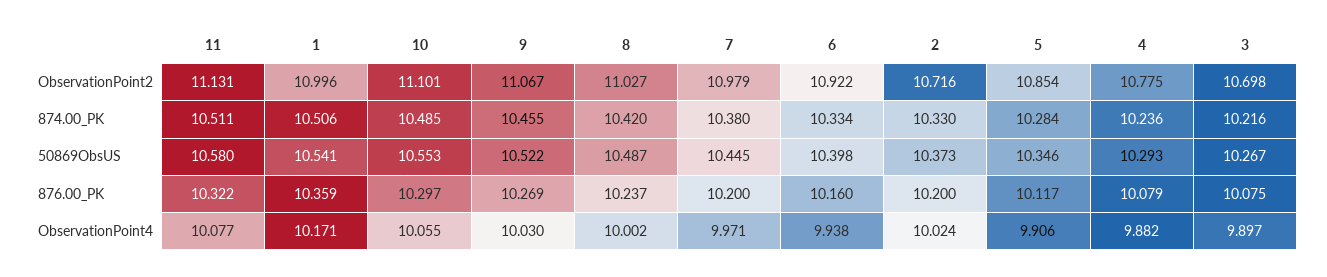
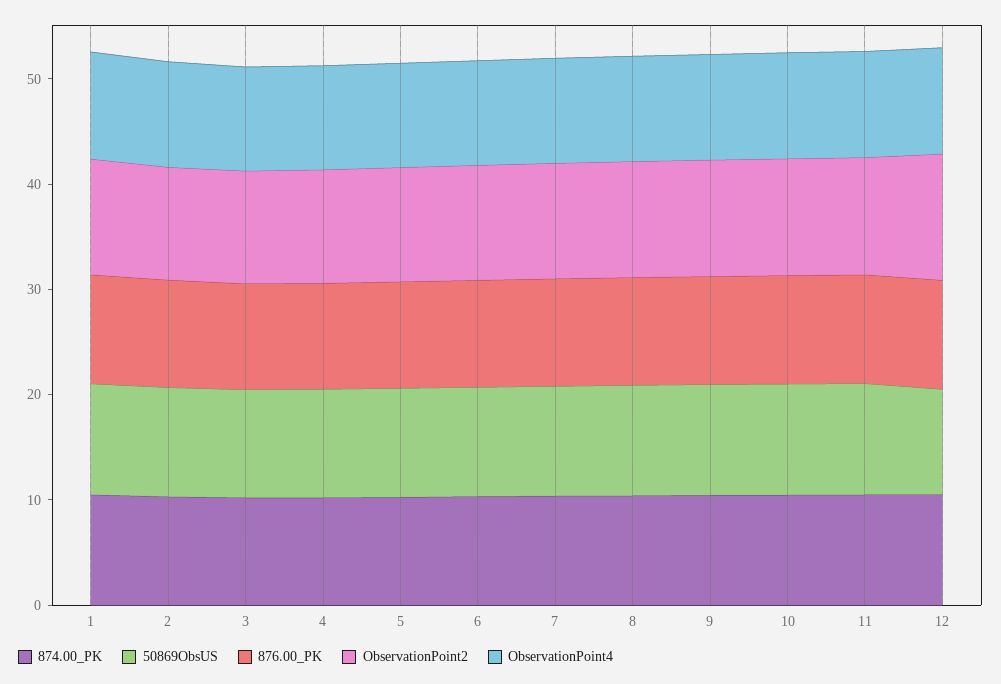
874.00_PK, 12: none -> 10
50869ObsUS, 12: none -> 10
876.00_PK, 12: none -> 10
ObservationPoint2, 12: none -> 12
ObservationPoint4, 12: none -> 10

